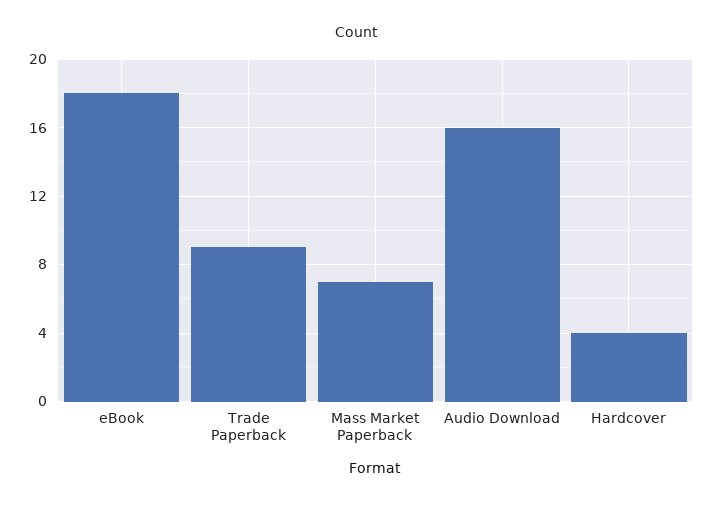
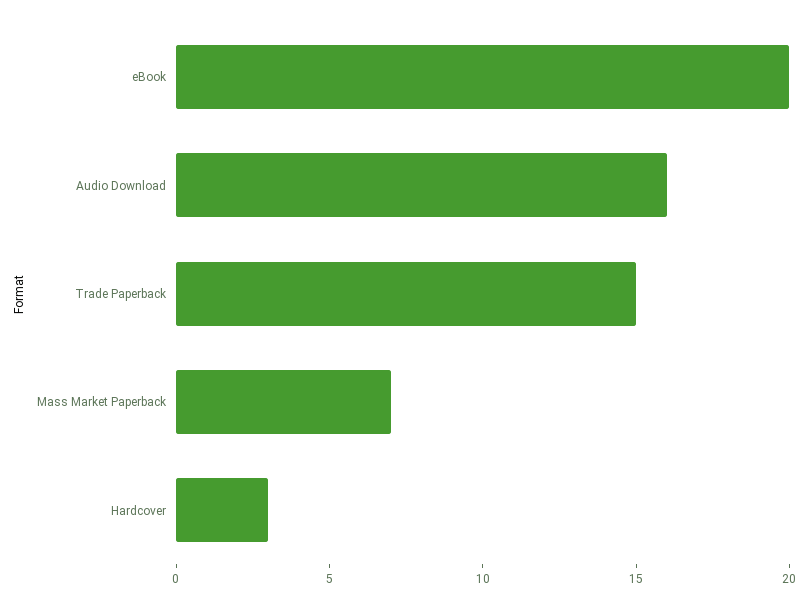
eBook: 18 -> 20
Trade Paperback: 9 -> 15
Hardcover: 4 -> 3

